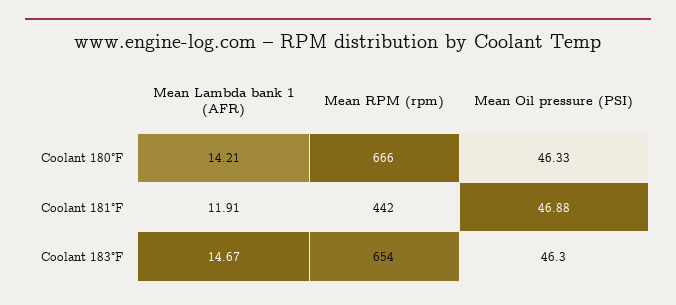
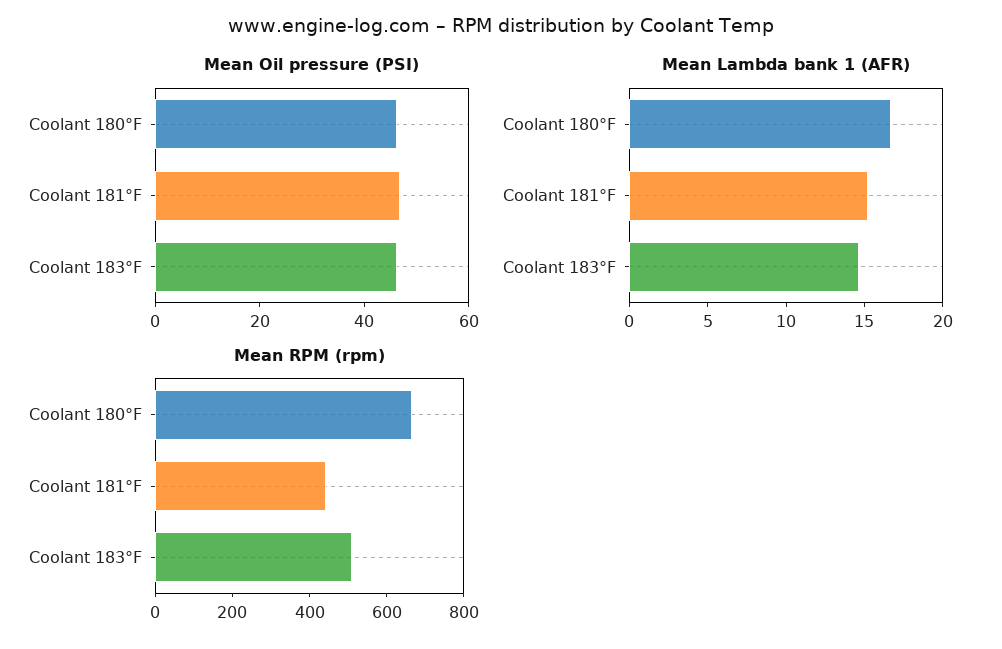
Mean Lambda bank 1 (AFR), Coolant 180°F: 14.21 -> 17
Mean Lambda bank 1 (AFR), Coolant 181°F: 11.91 -> 15
Mean RPM (rpm), Coolant 183°F: 654 -> 500

